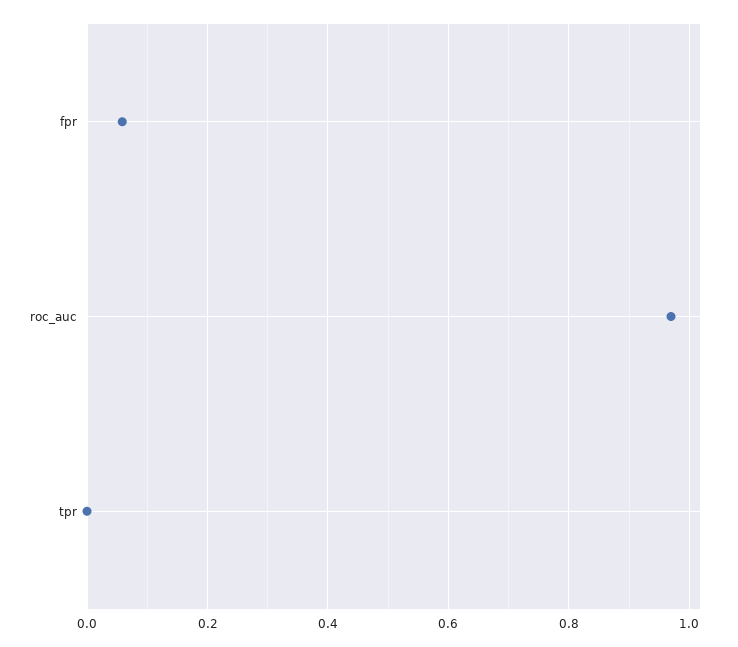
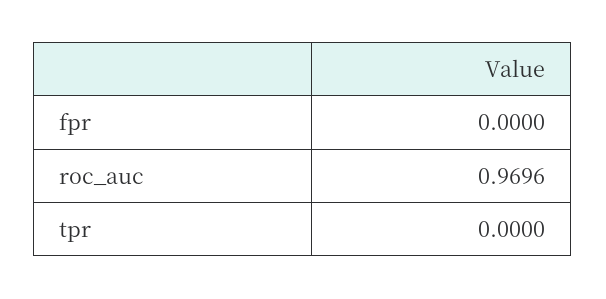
fpr: 0.06 -> 0

